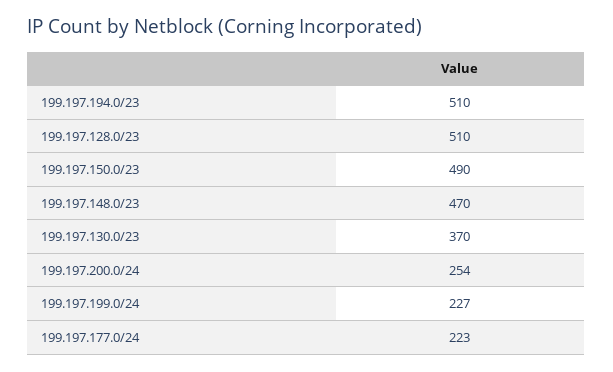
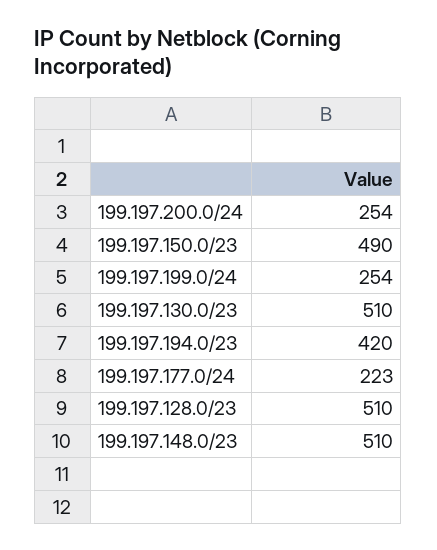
199.197.194.0/23: 510 -> 420
199.197.148.0/23: 470 -> 510
199.197.130.0/23: 370 -> 510
199.197.199.0/24: 227 -> 254

